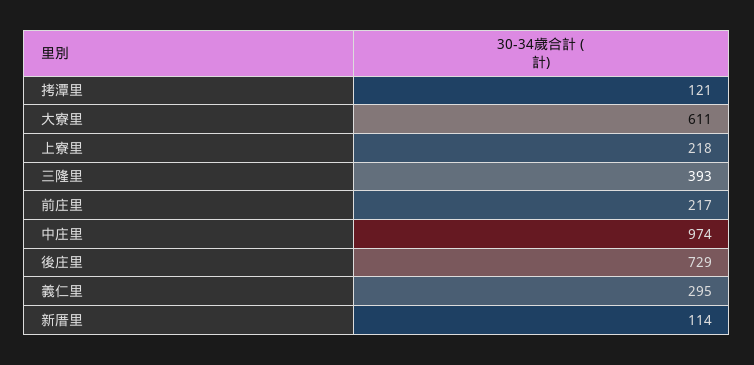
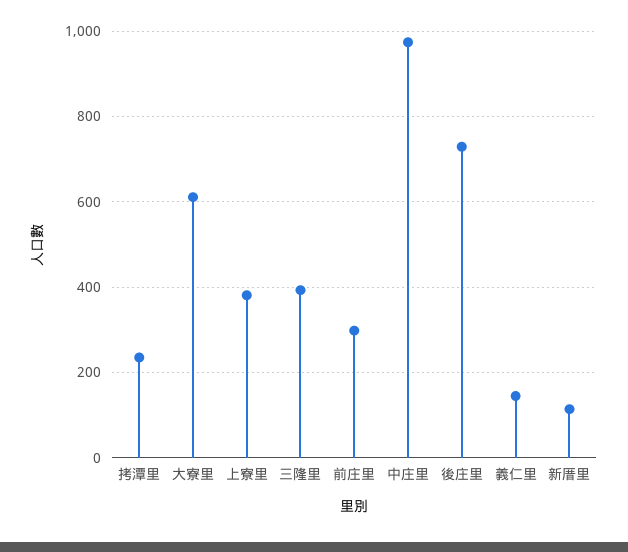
拷潭里: 121 -> 240
上寮里: 218 -> 380
前庄里: 217 -> 300
義仁里: 295 -> 140

